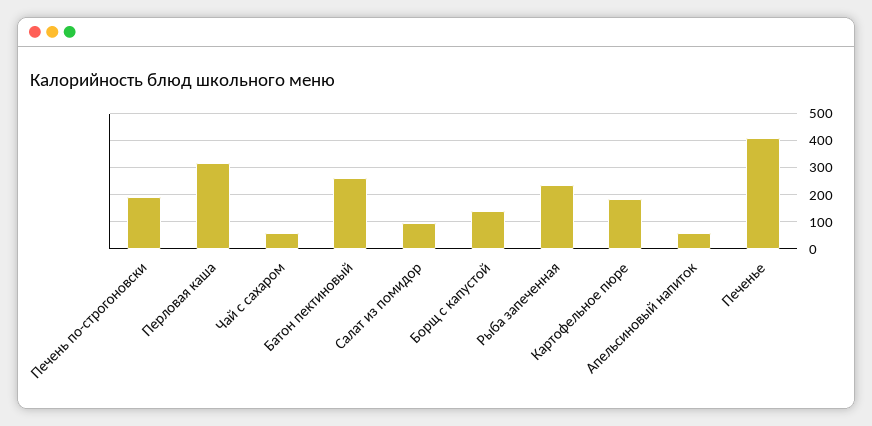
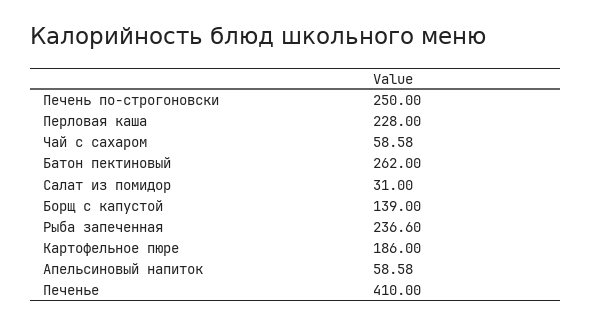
Печень по-строгоновски: 200 -> 250
Перловая каша: 325 -> 228
Салат из помидор: 100 -> 31

